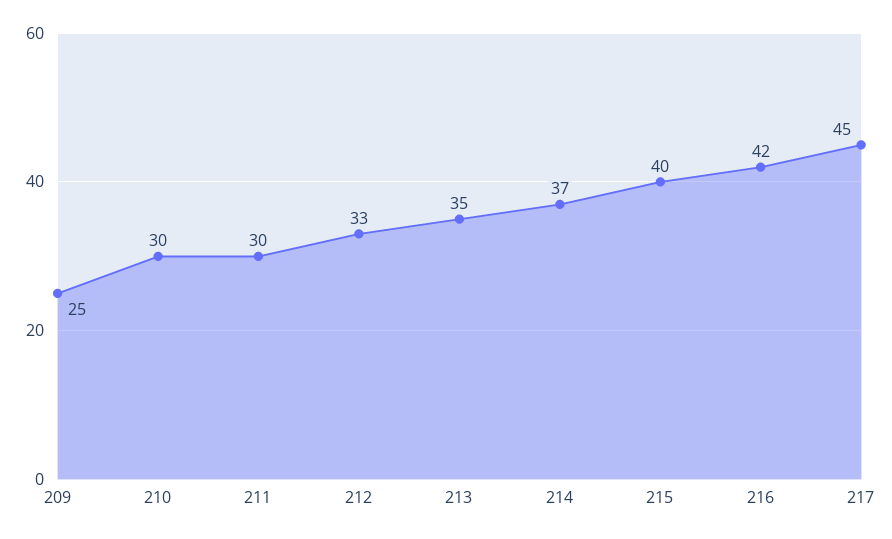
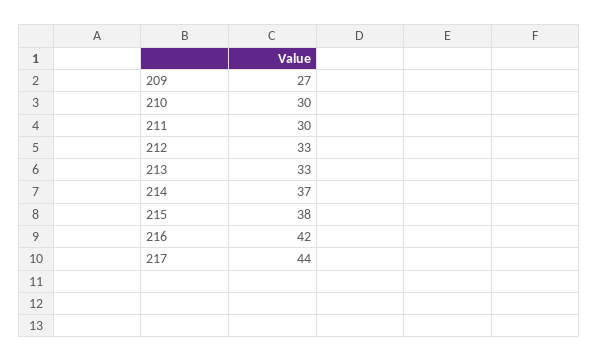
209: 25 -> 27
213: 35 -> 33
215: 40 -> 38
217: 45 -> 44

